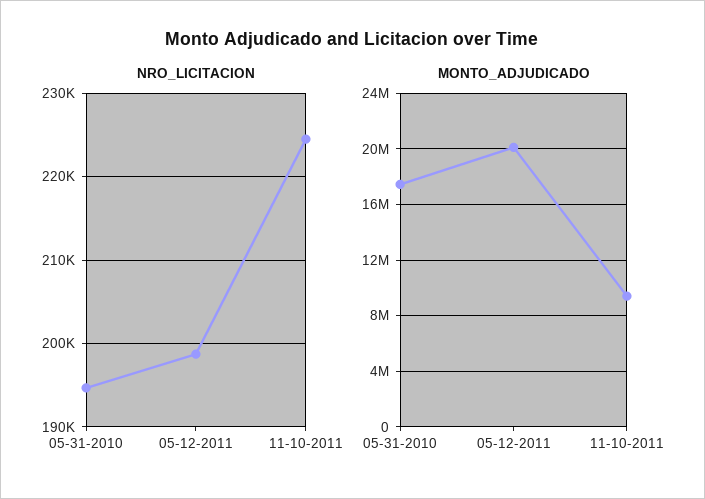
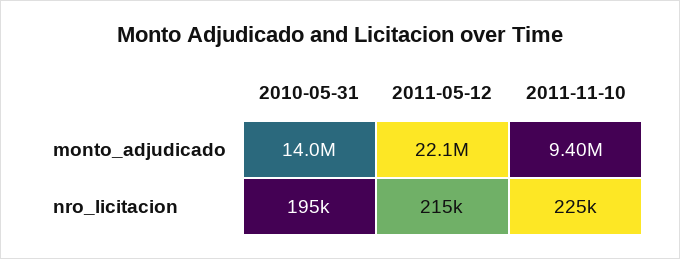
NRO_LICITACION, 05-12-2011: 199000 -> 215000
MONTO_ADJUDICADO, 05-31-2010: 17500000 -> 14000000
MONTO_ADJUDICADO, 05-12-2011: 20000000 -> 22100000

